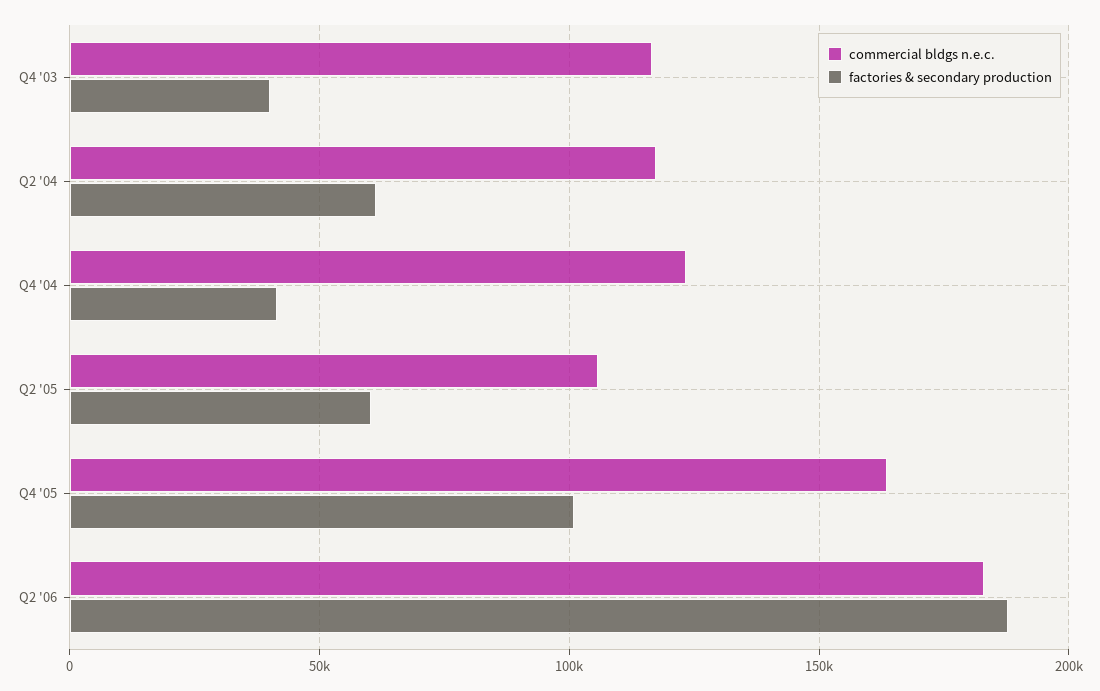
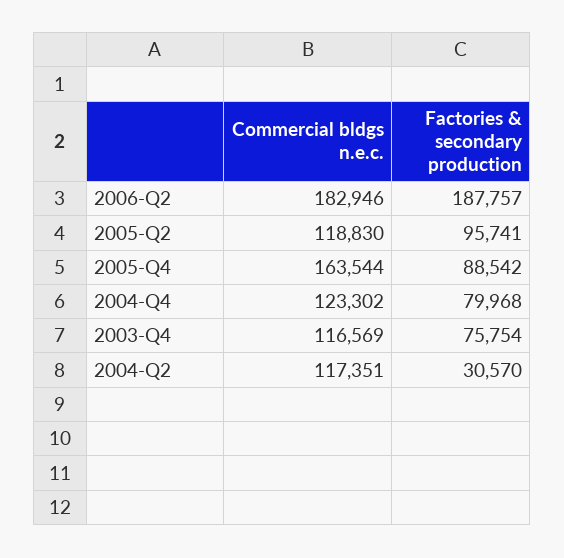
factories & secondary production, Q4 '03: 40000 -> 75754
factories & secondary production, Q2 '04: 60000 -> 30570
factories & secondary production, Q4 '04: 40000 -> 79968
commercial bldgs n.e.c., Q2 '05: 105000 -> 118830
factories & secondary production, Q2 '05: 60000 -> 95741
factories & secondary production, Q4 '05: 100000 -> 88542

